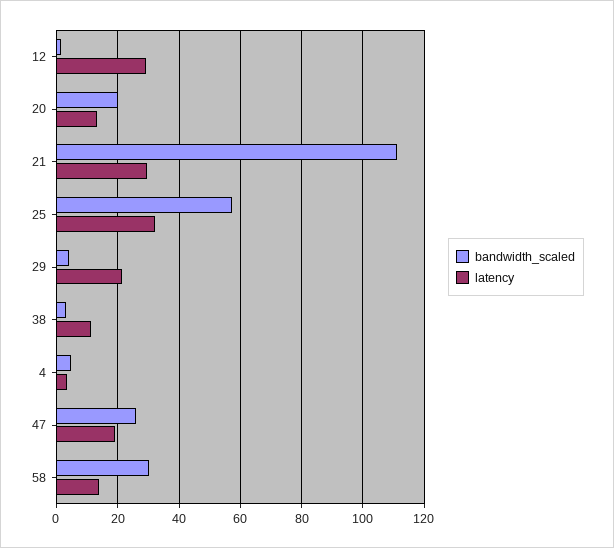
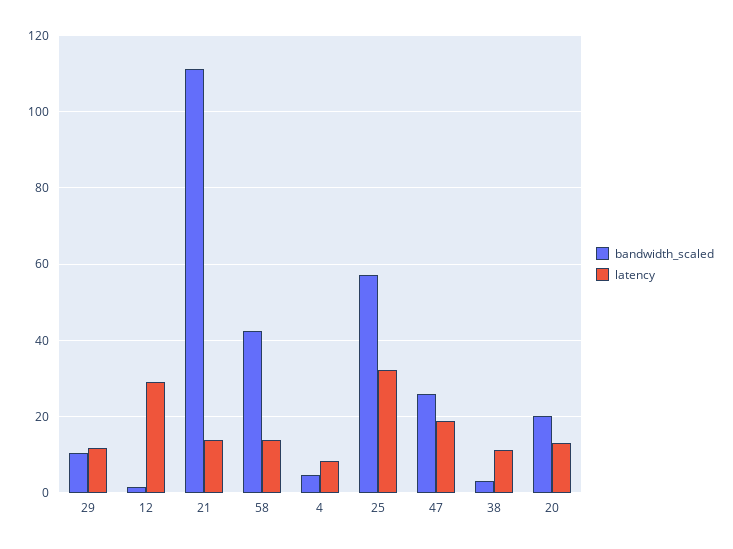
latency, 21: 30 -> 14
bandwidth_scaled, 29: 4 -> 10
latency, 29: 22 -> 12
latency, 4: 4 -> 8
bandwidth_scaled, 58: 30 -> 42

